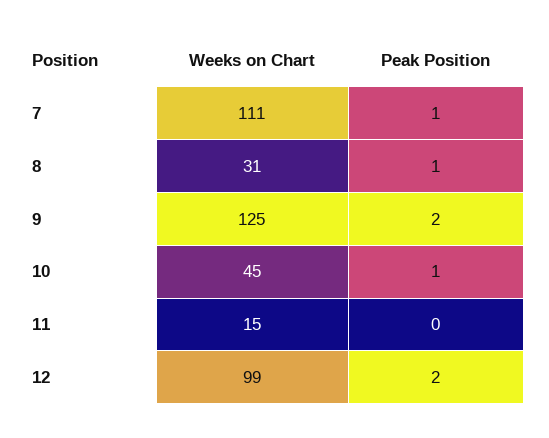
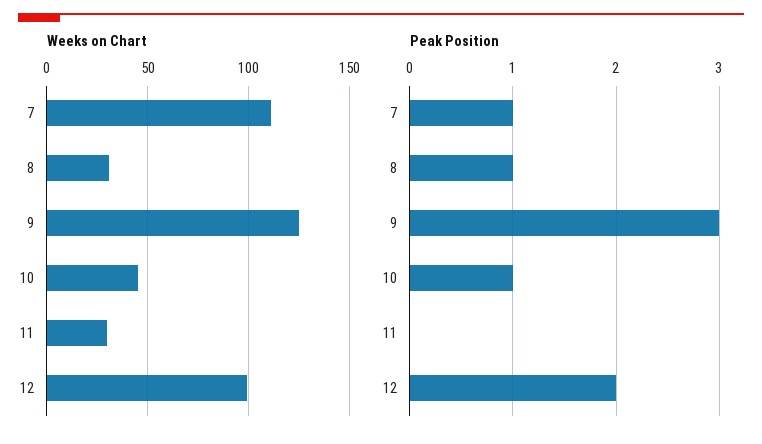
Peak Position, 9: 2 -> 3
Weeks on Chart, 11: 15 -> 30

